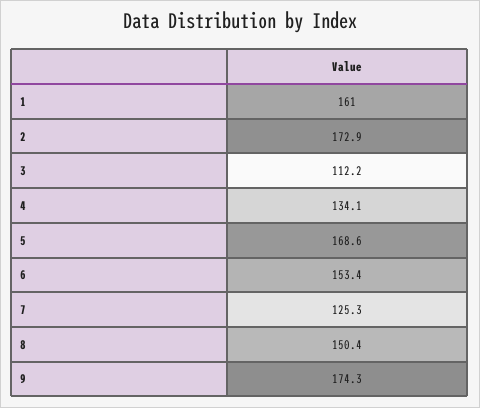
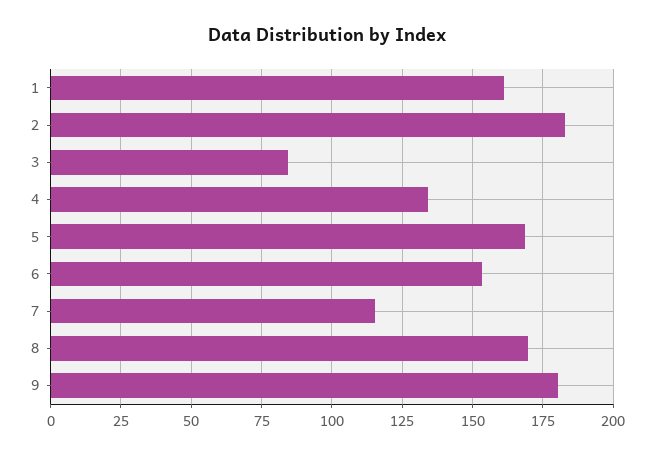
2: 172.9 -> 182.5
3: 112.2 -> 85
7: 125.3 -> 115
8: 150.4 -> 170
9: 174.3 -> 180

